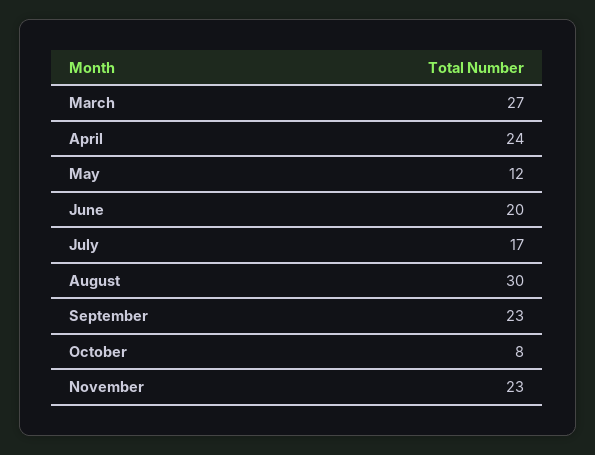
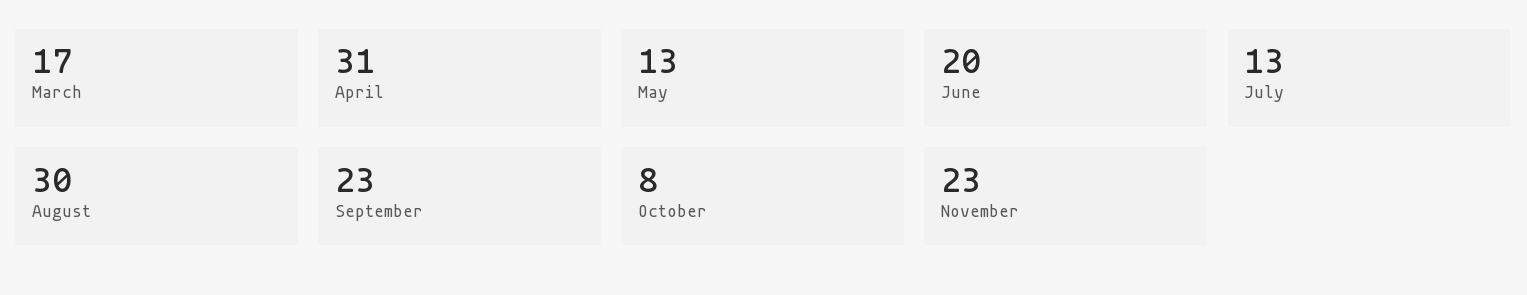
March: 27 -> 17
April: 24 -> 31
May: 12 -> 13
July: 17 -> 13

